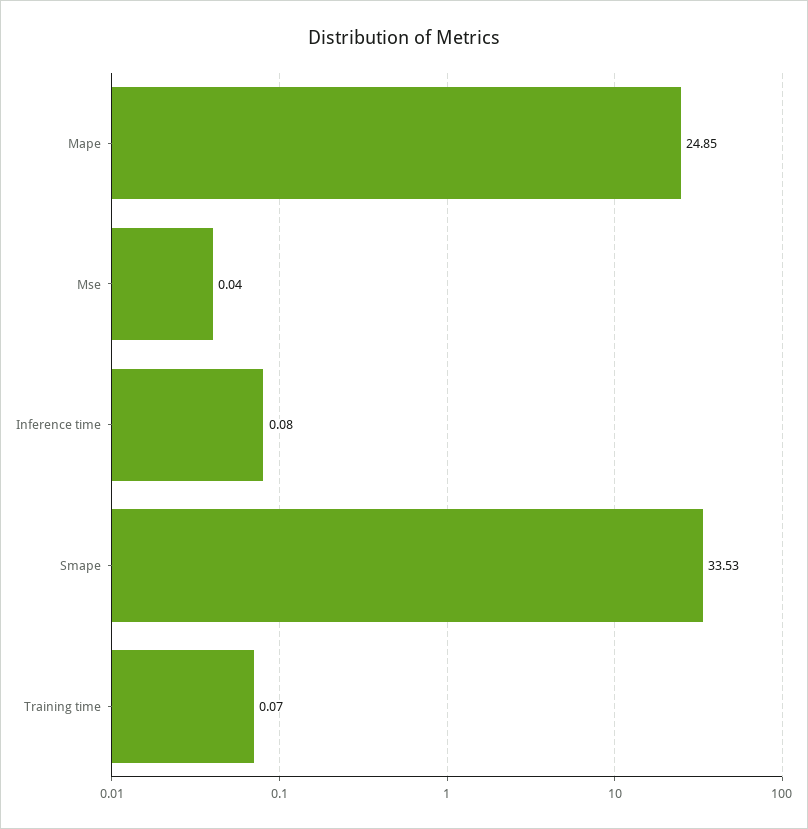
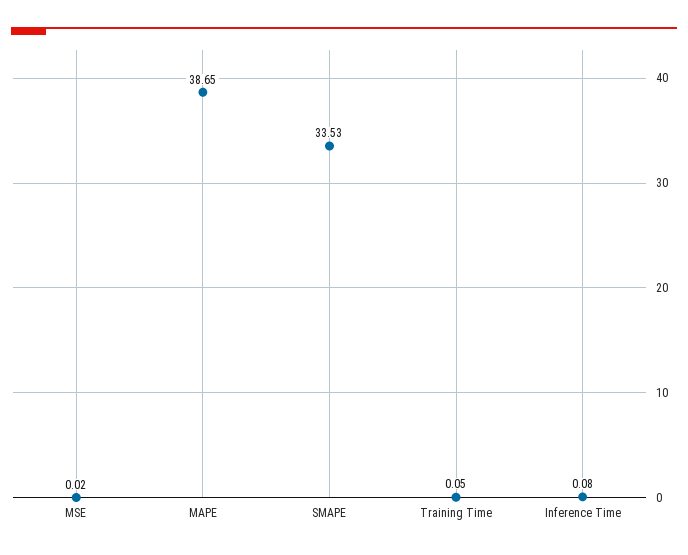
Mape: 24.85 -> 38.65
Mse: 0.04 -> 0.02
Training time: 0.07 -> 0.05

